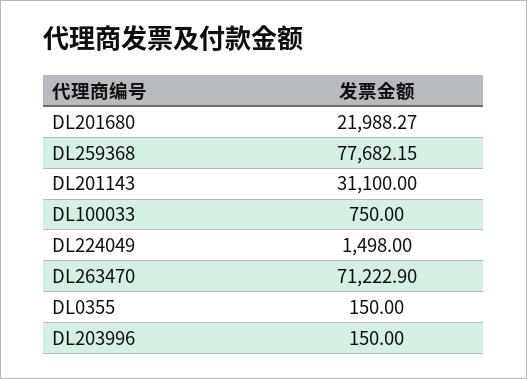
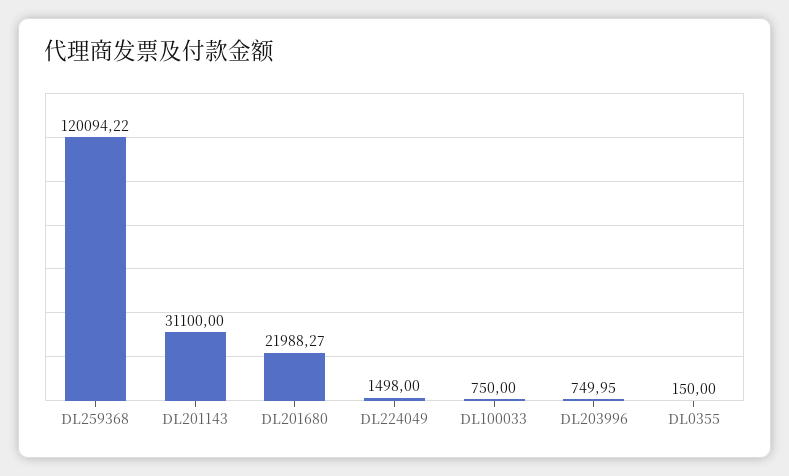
DL259368: 77682.15 -> 120094.22
DL263470: 71222.9 -> none
DL203996: 150 -> 749.95

